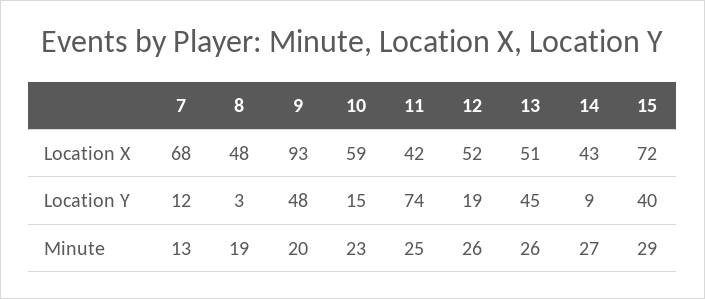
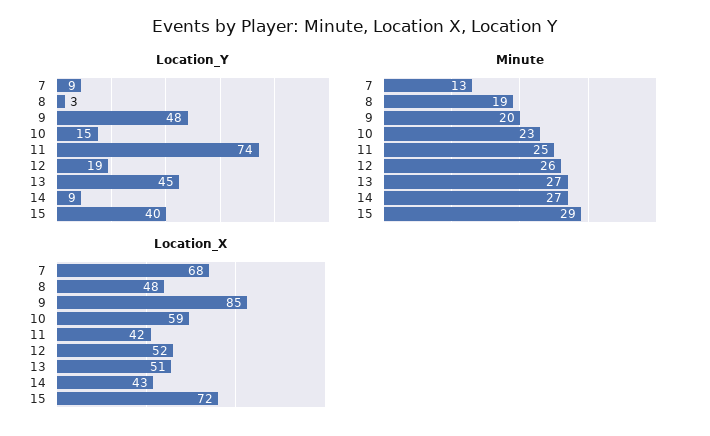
Location X, 9: 93 -> 85
Location Y, 7: 12 -> 9
Minute, 13: 26 -> 27

